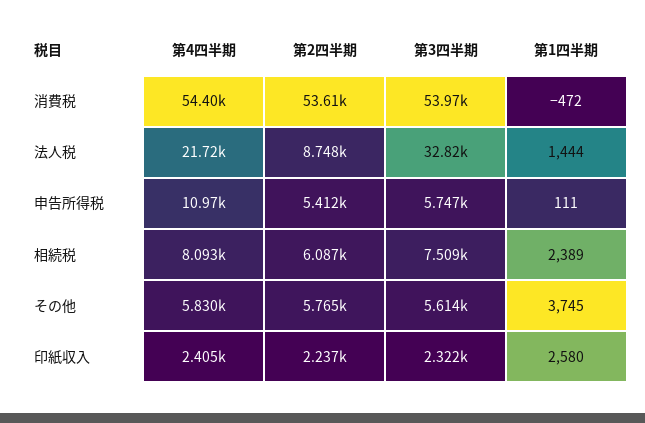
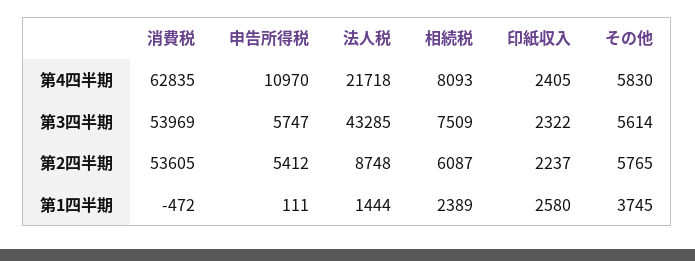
第4四半期, 消費税: 54400 -> 62835
第3四半期, 法人税: 32820 -> 43285

